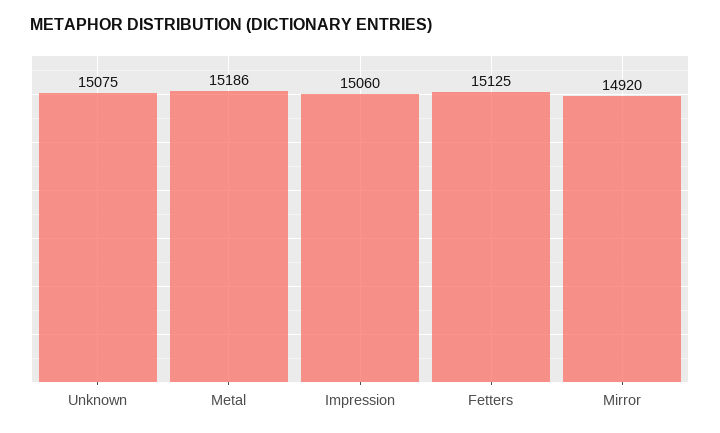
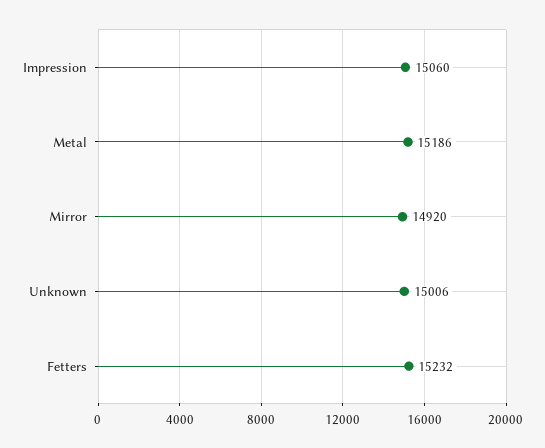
Unknown: 15075 -> 15006
Fetters: 15125 -> 15232

